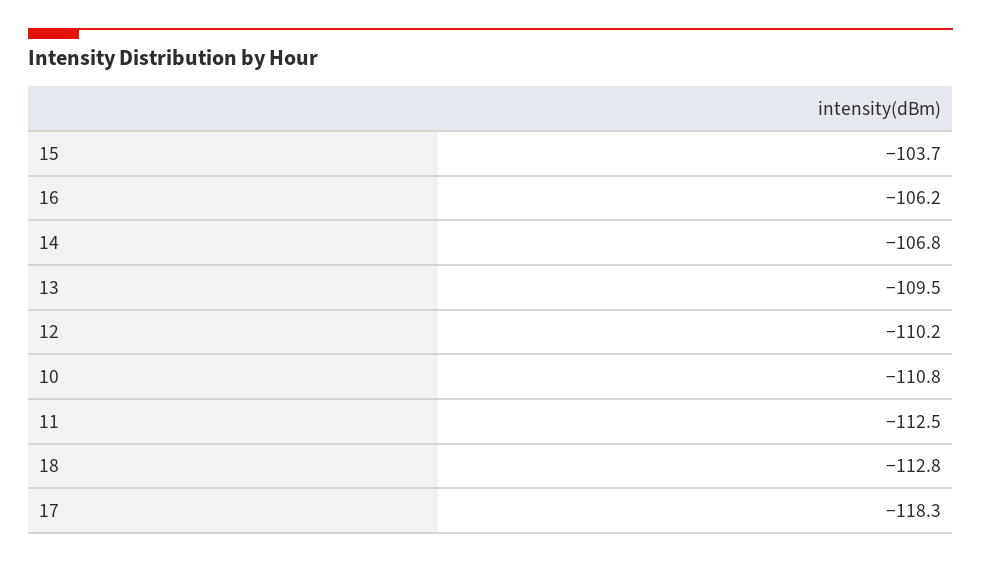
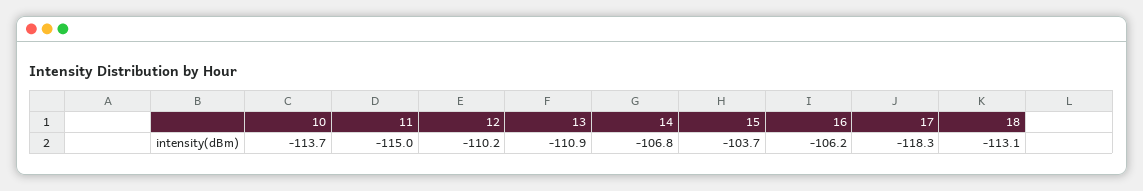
13: -109.5 -> -110.9
10: -110.8 -> -113.7
11: -112.5 -> -115
18: -112.8 -> -113.1

